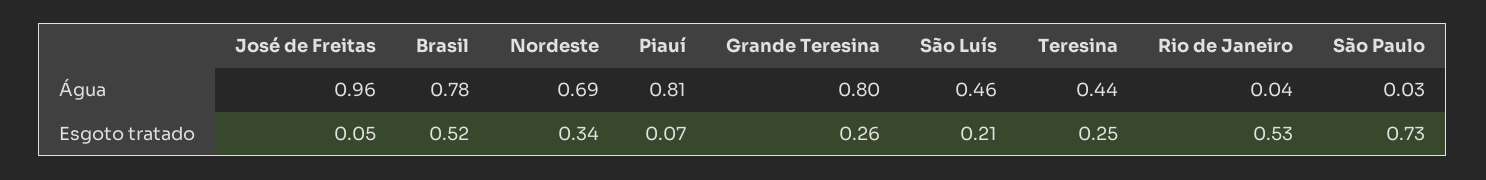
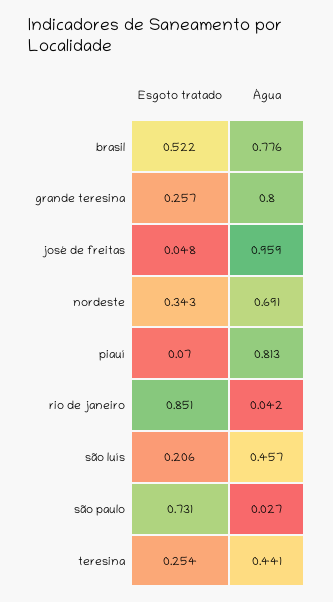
Rio de Janeiro, Esgoto tratado: 0.53 -> 0.851

